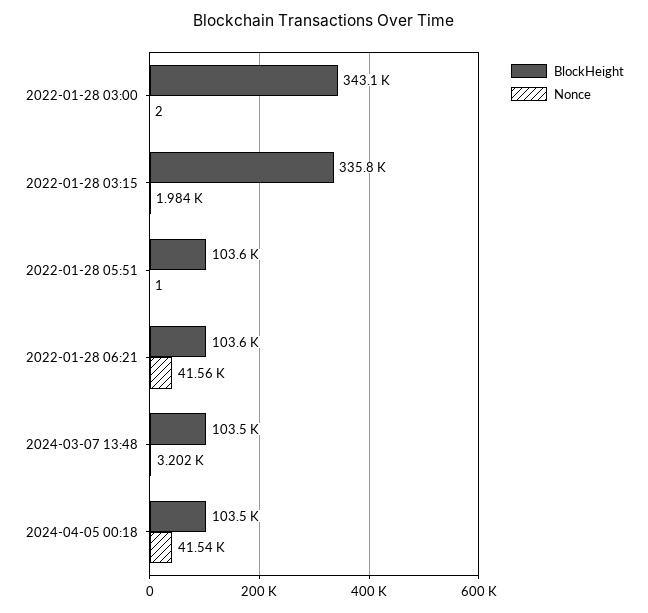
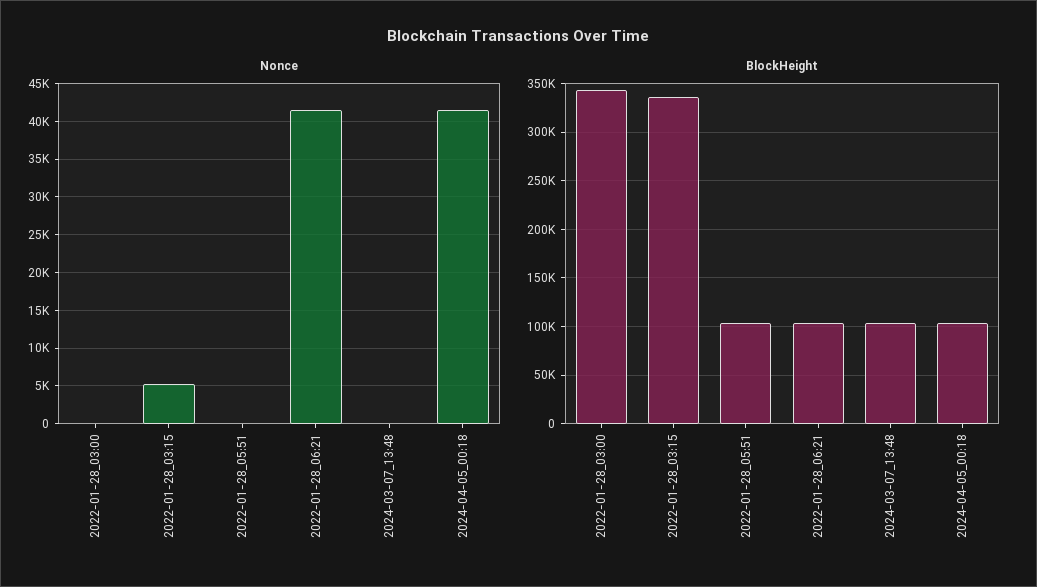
Nonce, 2022-01-28 03:15: 1984 -> 5000
Nonce, 2024-03-07 13:48: 3202 -> 0

